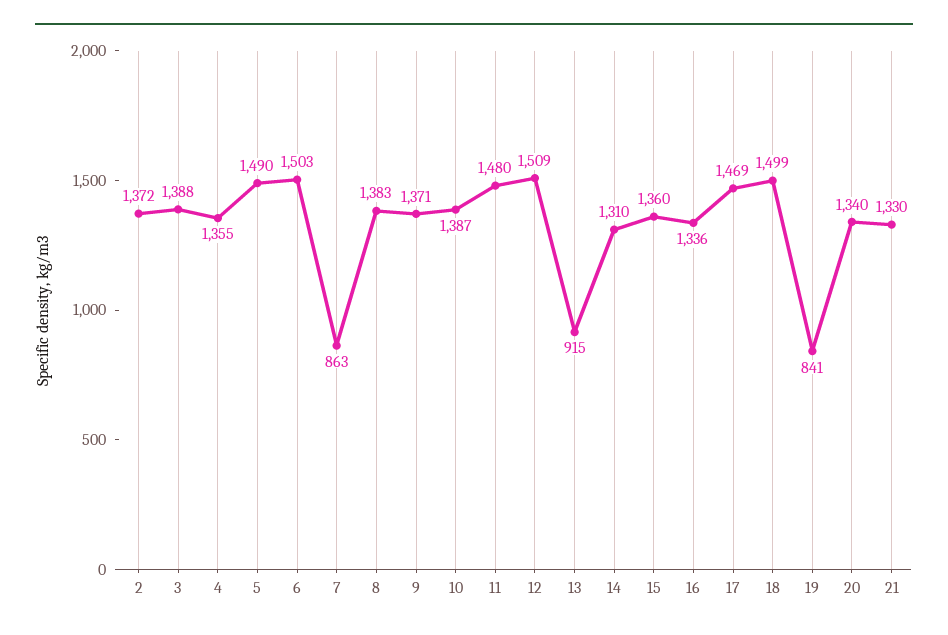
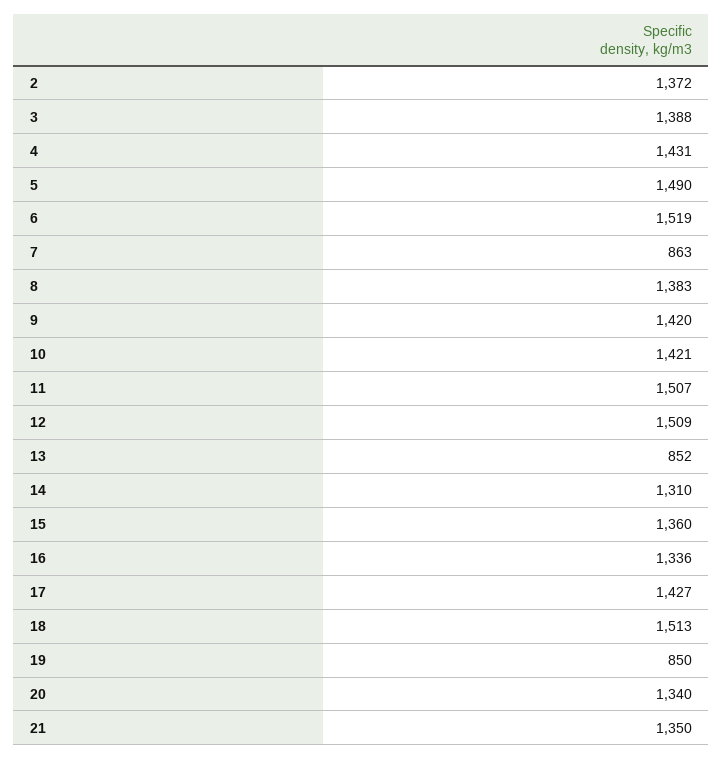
4: 1355 -> 1431
6: 1503 -> 1519
9: 1371 -> 1420
10: 1387 -> 1421
11: 1480 -> 1507
13: 915 -> 852
17: 1469 -> 1427
18: 1499 -> 1513
19: 841 -> 850
21: 1330 -> 1350

